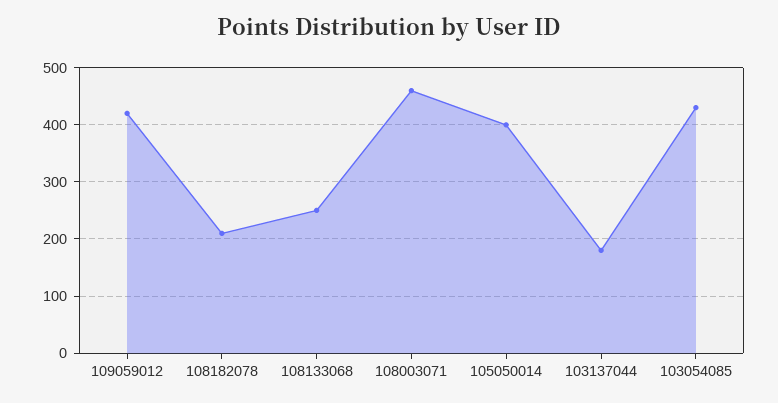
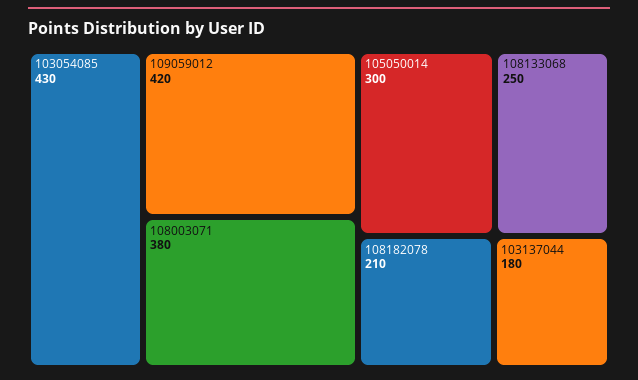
108003071: 460 -> 380
105050014: 400 -> 300

